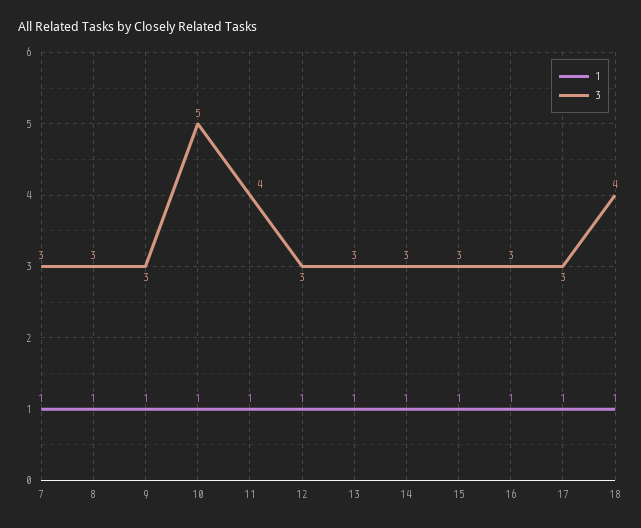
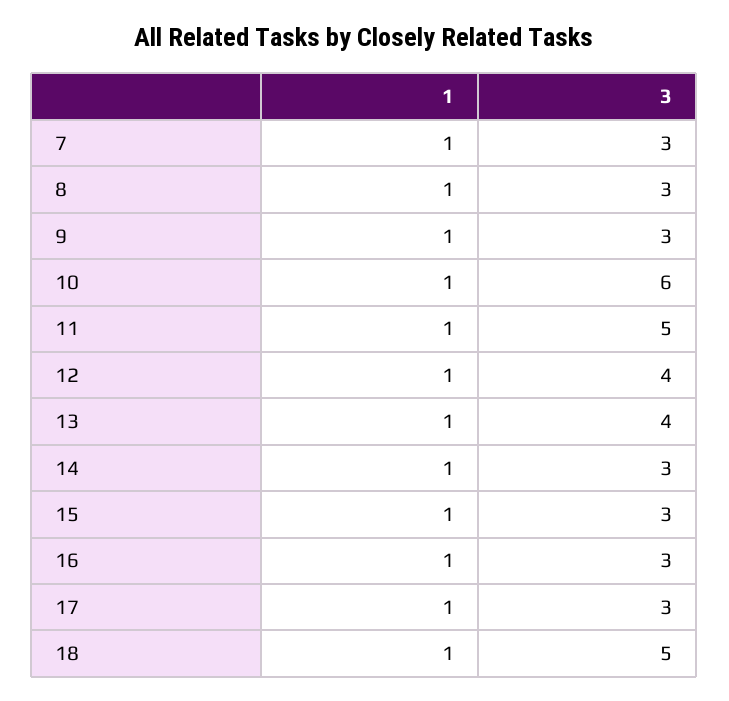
3, 10: 5 -> 6
3, 11: 4 -> 5
3, 12: 3 -> 4
3, 13: 3 -> 4
3, 18: 4 -> 5

